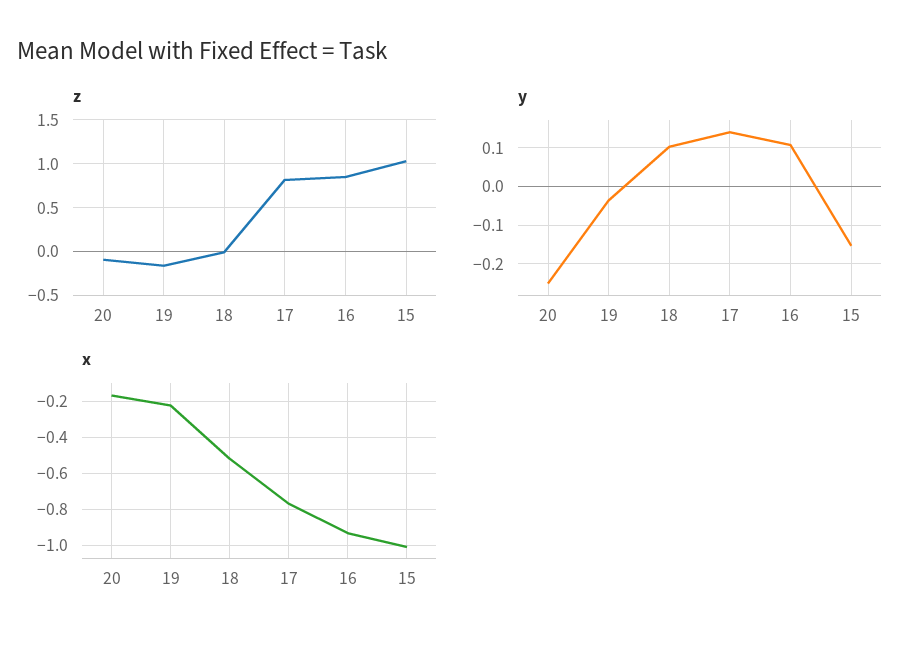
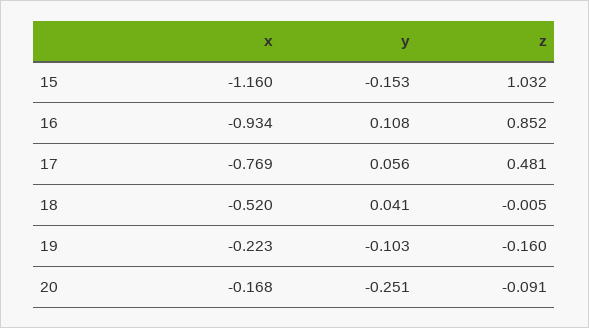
z, 17: 0.8 -> 0.481
y, 19: -0.04 -> -0.103
y, 18: 0.1 -> 0.041
y, 17: 0.14 -> 0.056
x, 15: -1 -> -1.16

